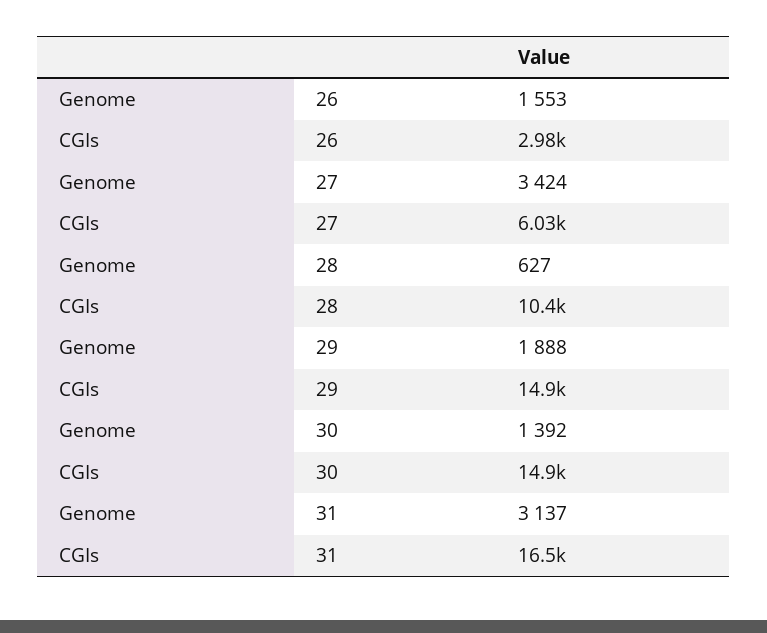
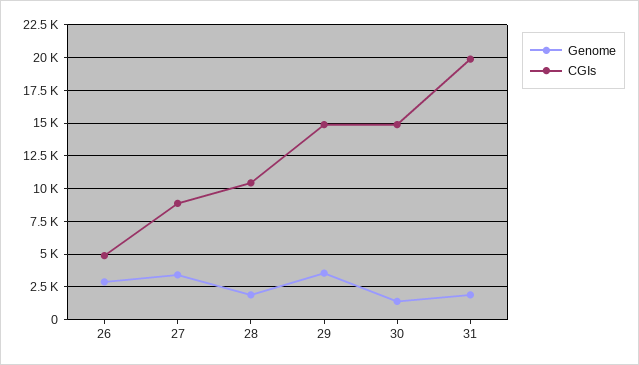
Genome, 26: 1553 -> 3000
CGIs, 26: 2980 -> 5000
CGIs, 27: 6030 -> 9000
Genome, 28: 627 -> 2000
Genome, 29: 1888 -> 3500
Genome, 31: 3137 -> 2000
CGIs, 31: 16500 -> 20000

